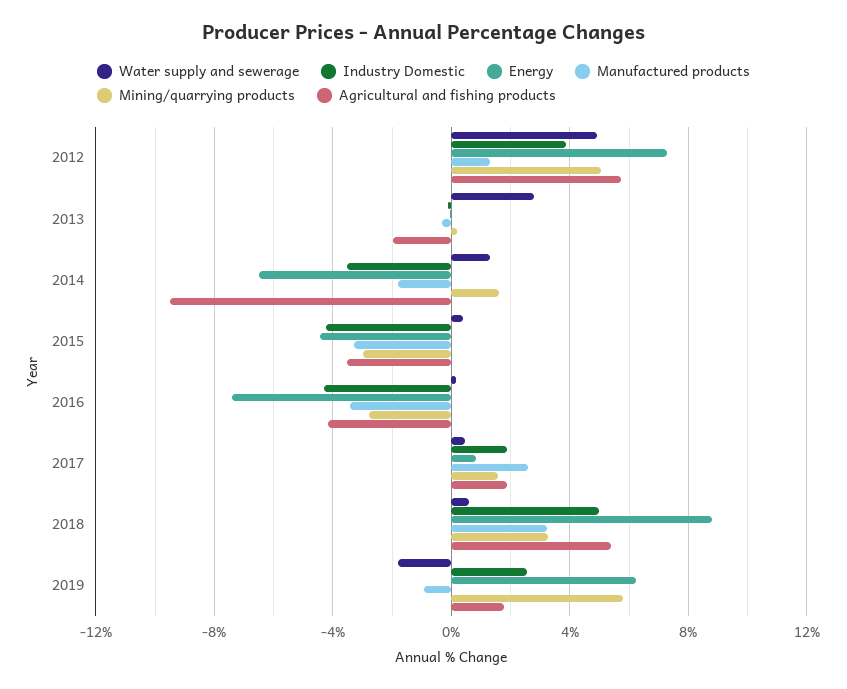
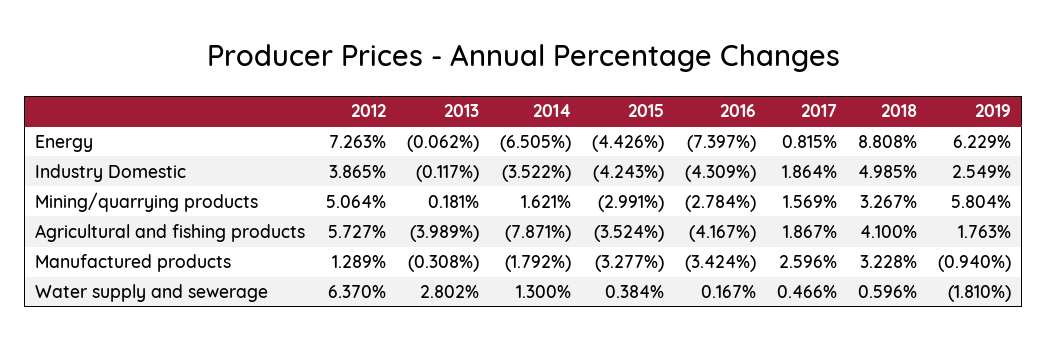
Water supply and sewerage, 2012: 5 -> 6.37
Agricultural and fishing products, 2013: -2 -> -3.989
Agricultural and fishing products, 2014: -9.5 -> -7.871
Agricultural and fishing products, 2018: 5.5 -> 4.1

